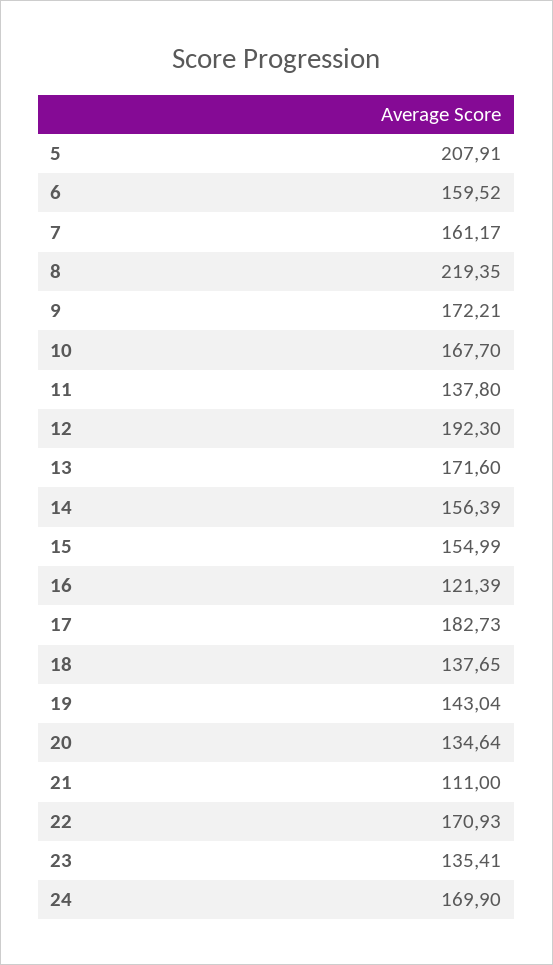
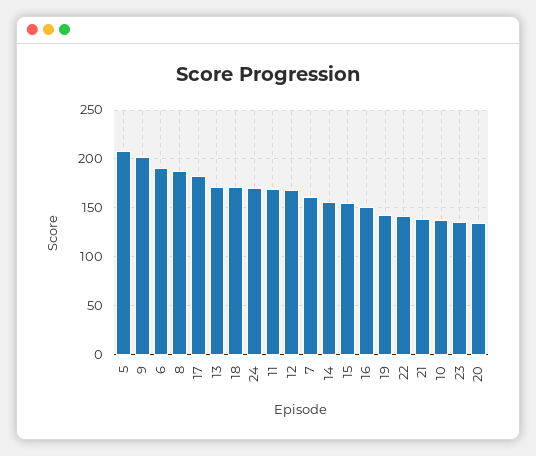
6: 159.52 -> 190
8: 219.35 -> 190
9: 172.21 -> 200
10: 167.7 -> 140
11: 137.8 -> 170
12: 192.3 -> 170
16: 121.39 -> 150
18: 137.65 -> 170
21: 111 -> 140
22: 170.93 -> 140

